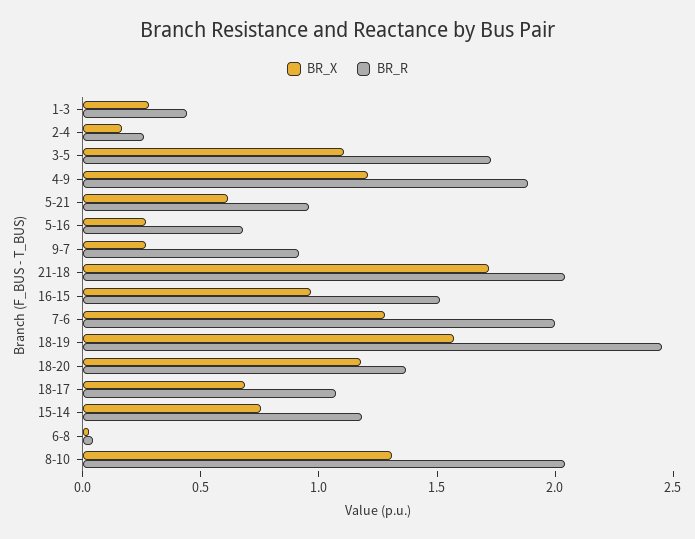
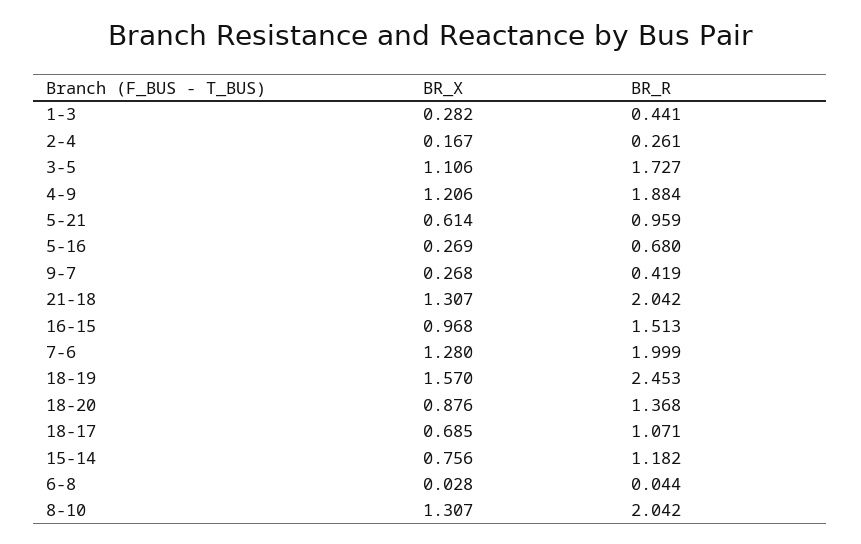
BR_R, 9-7: 0.9 -> 0.419
BR_X, 21-18: 1.7 -> 1.307
BR_X, 18-20: 1.2 -> 0.876

